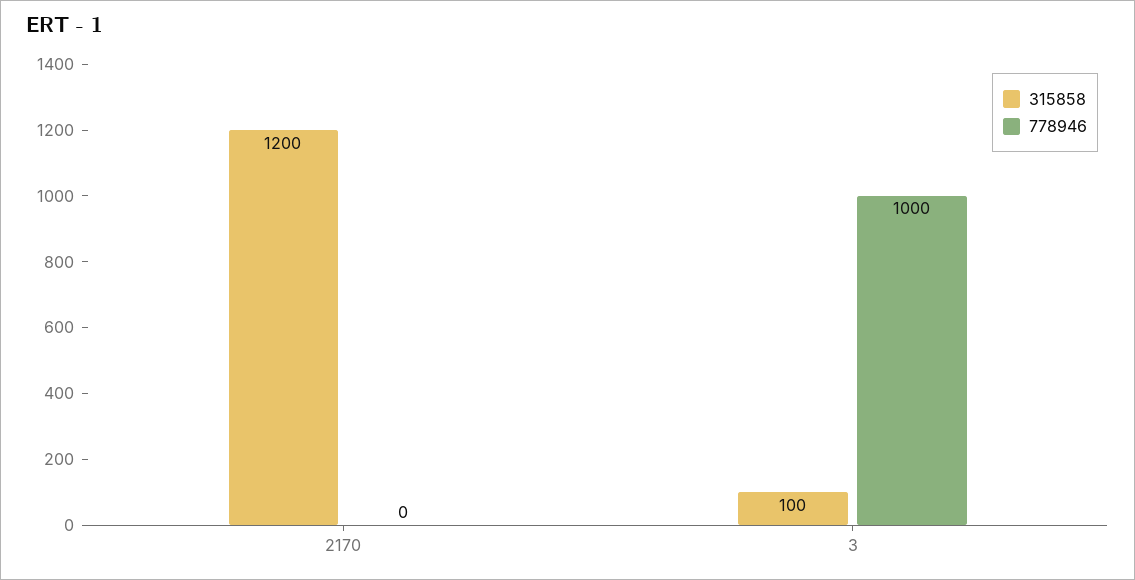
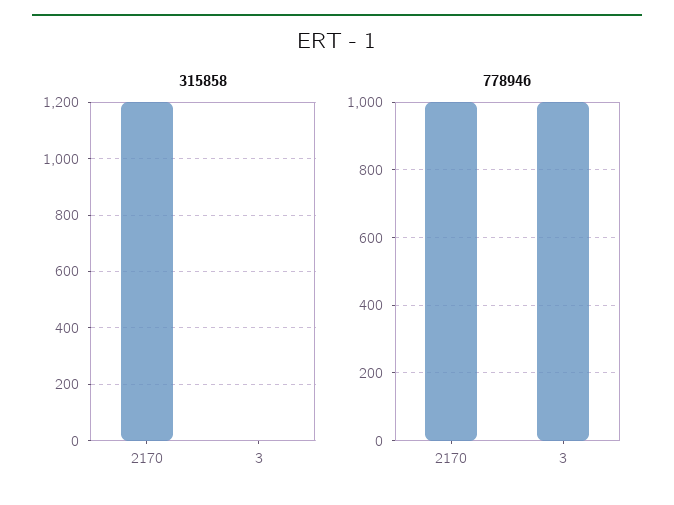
778946, 2170: 0 -> 1000
315858, 3: 100 -> 0

